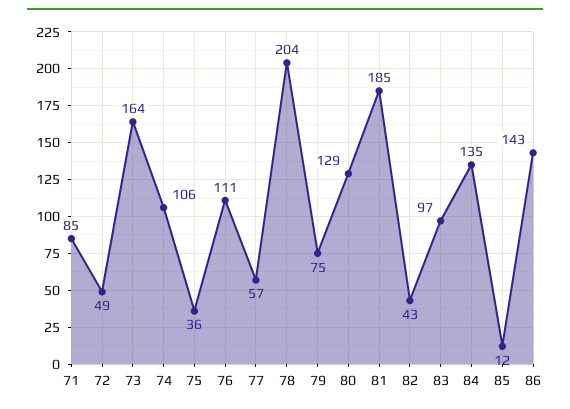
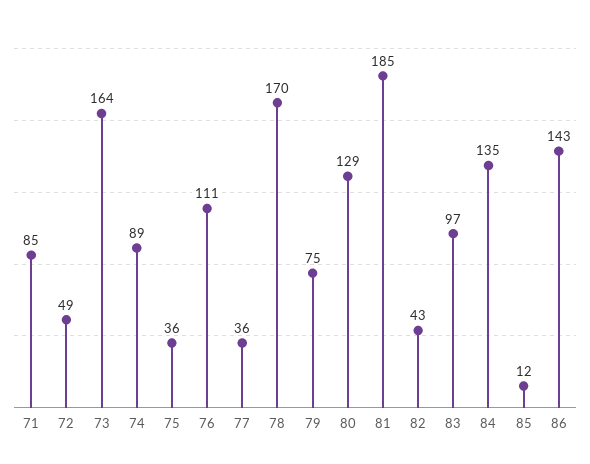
74: 106 -> 89
77: 57 -> 36
78: 204 -> 170

